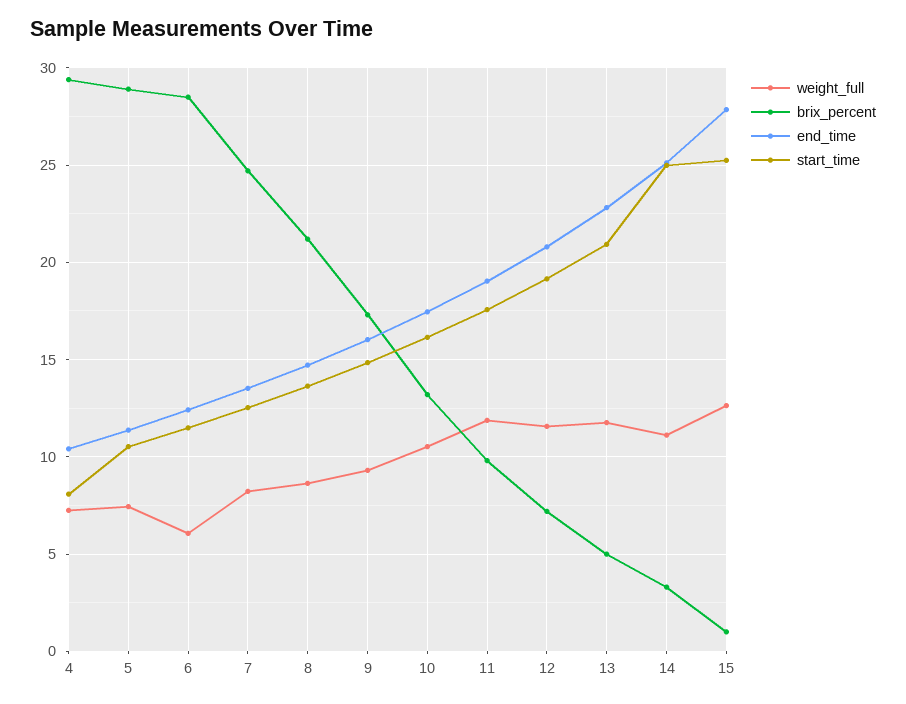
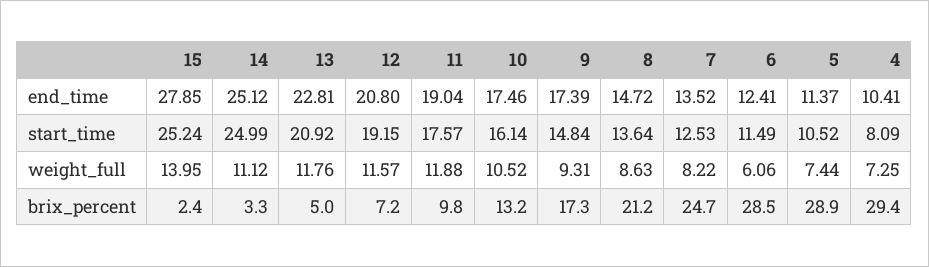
end_time, 9: 16 -> 17.39
weight_full, 15: 12.5 -> 13.95
brix_percent, 15: 1 -> 2.4

